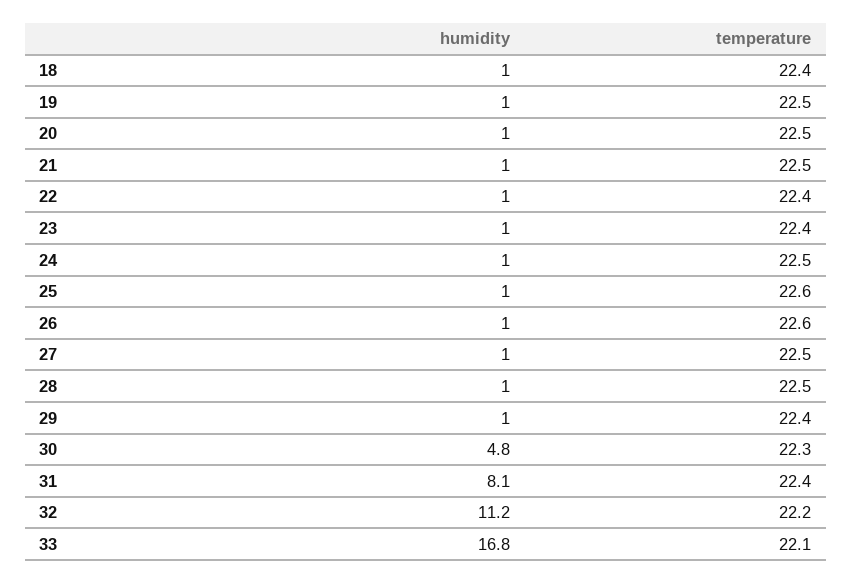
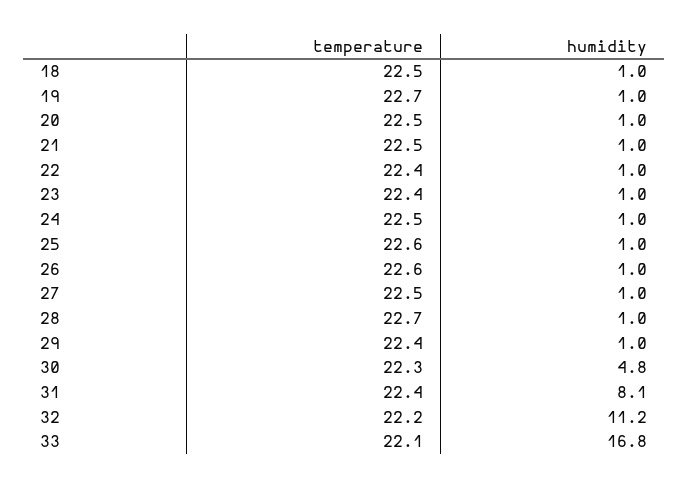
temperature, 18: 22.4 -> 22.5
temperature, 19: 22.5 -> 22.7
temperature, 28: 22.5 -> 22.7

